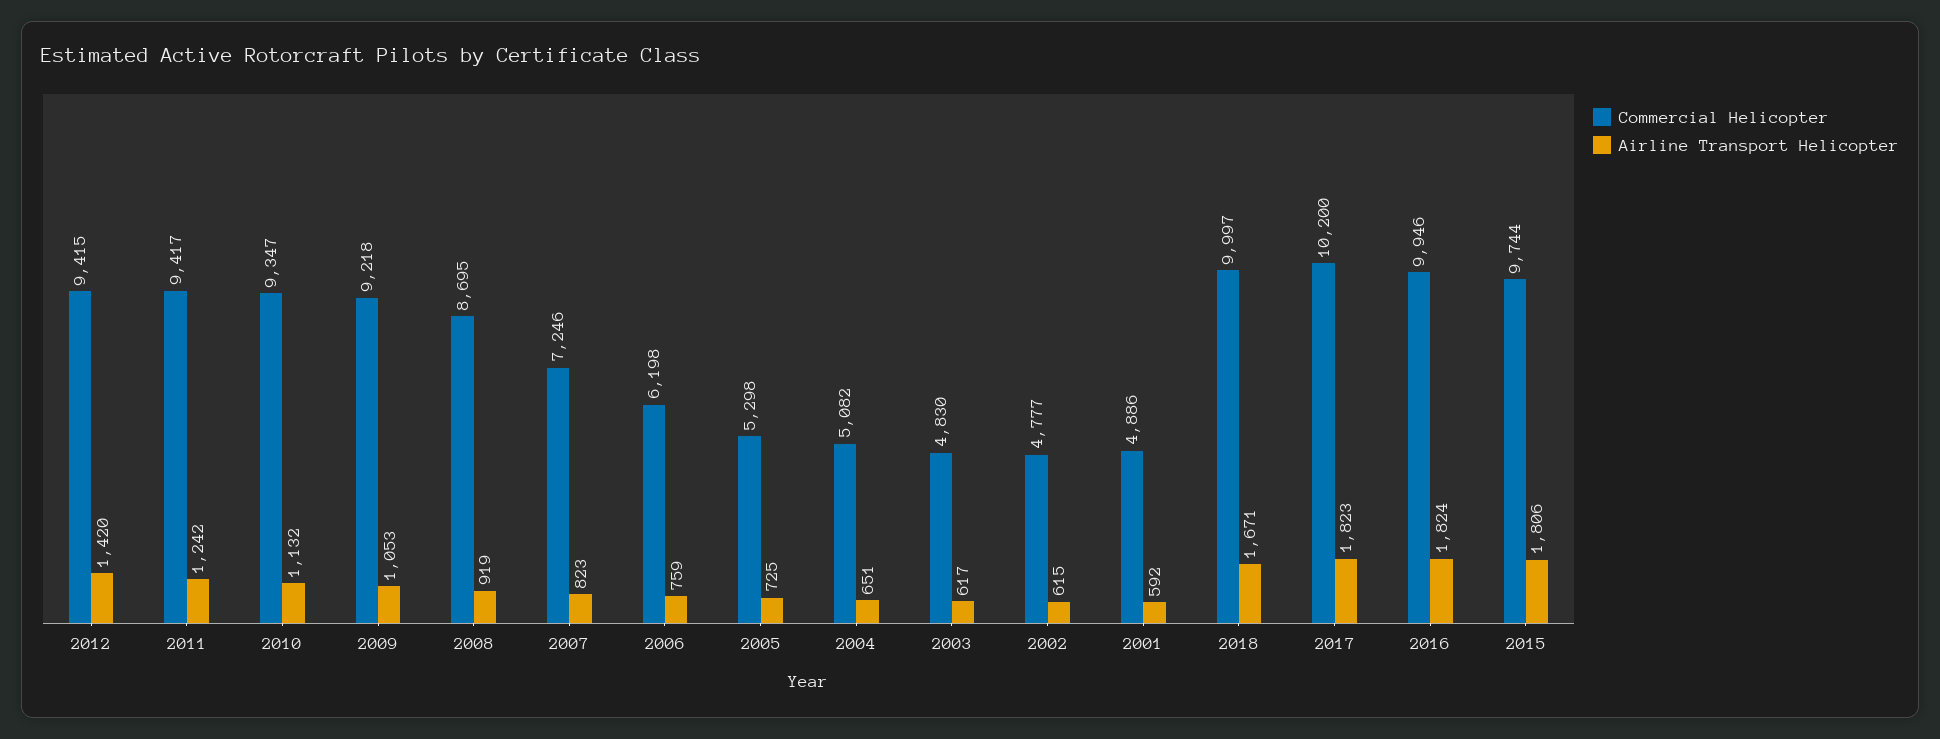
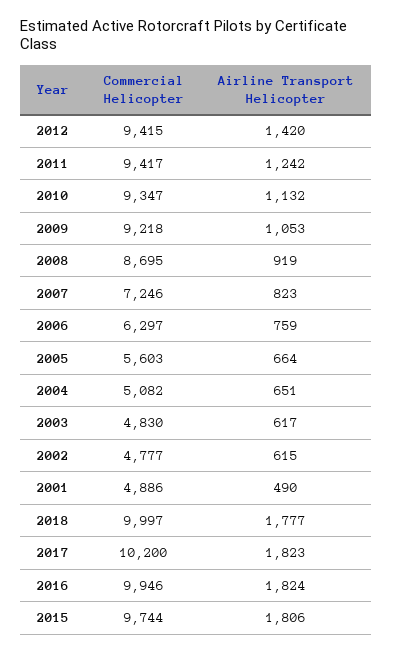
Commercial Helicopter, 2006: 6198 -> 6297
Commercial Helicopter, 2005: 5298 -> 5603
Airline Transport Helicopter, 2005: 725 -> 664
Airline Transport Helicopter, 2001: 592 -> 490
Airline Transport Helicopter, 2018: 1671 -> 1777

